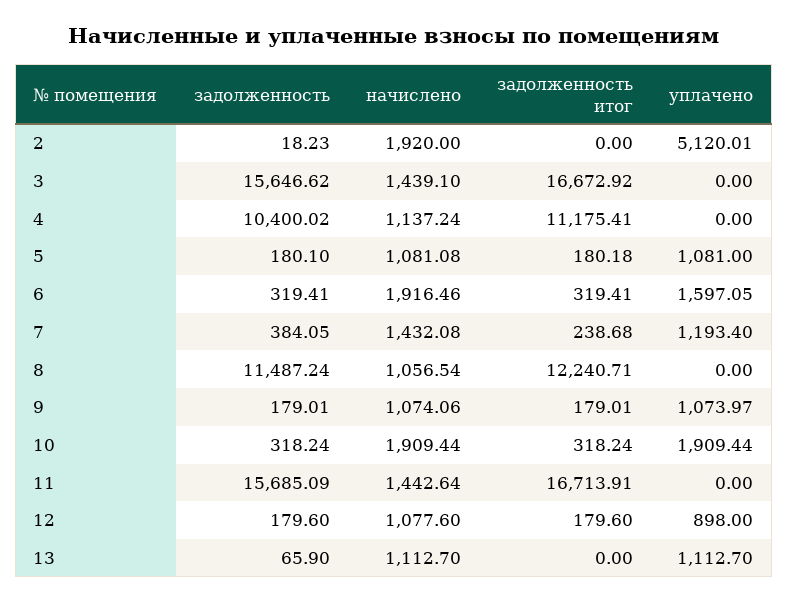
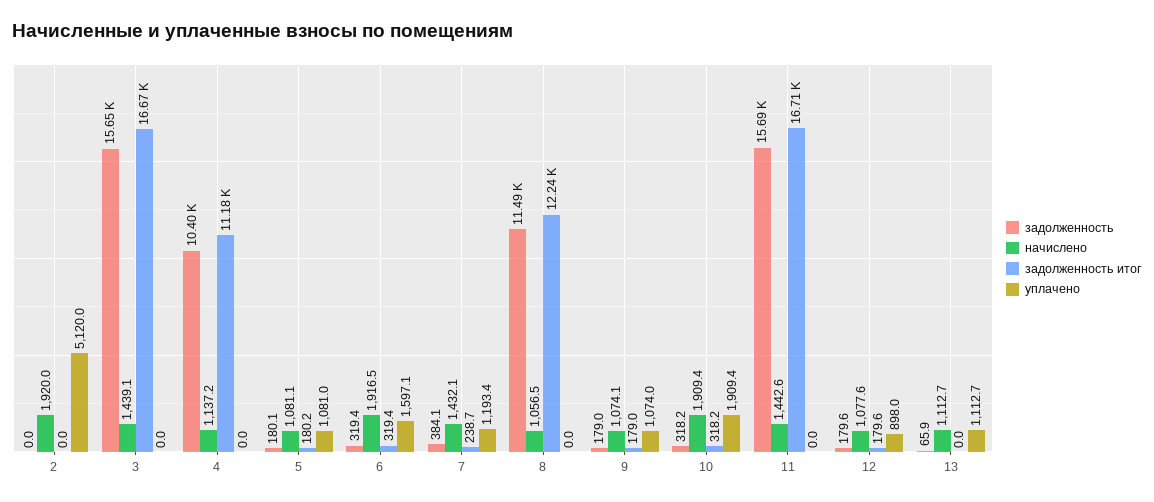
задолженность, 2: 18.23 -> 0

